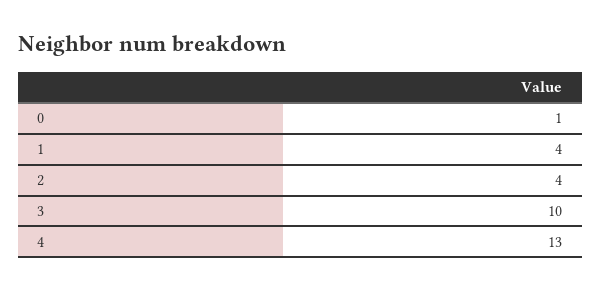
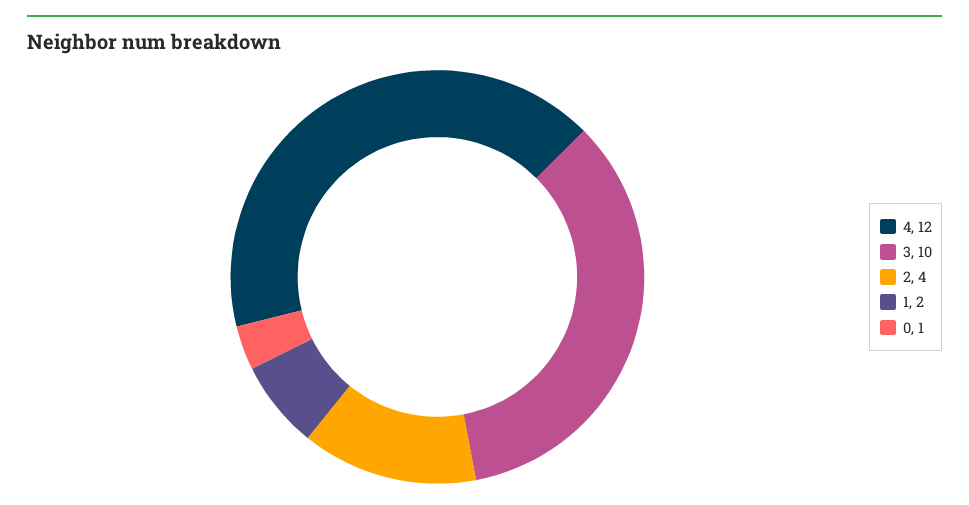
1: 4 -> 2
4: 13 -> 12

